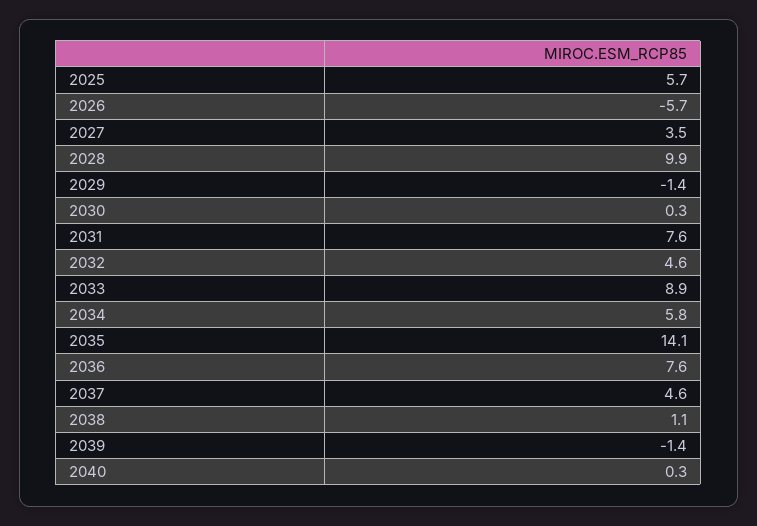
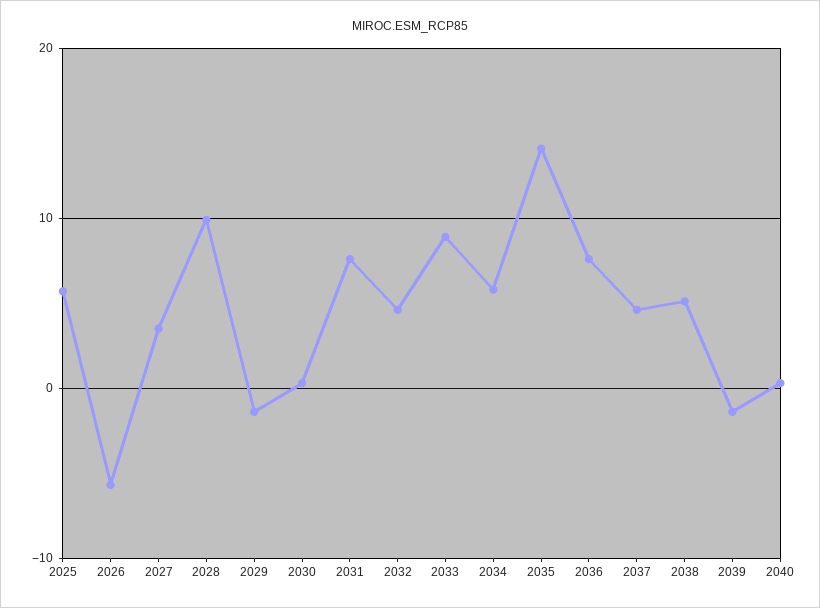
2038: 1.1 -> 5

